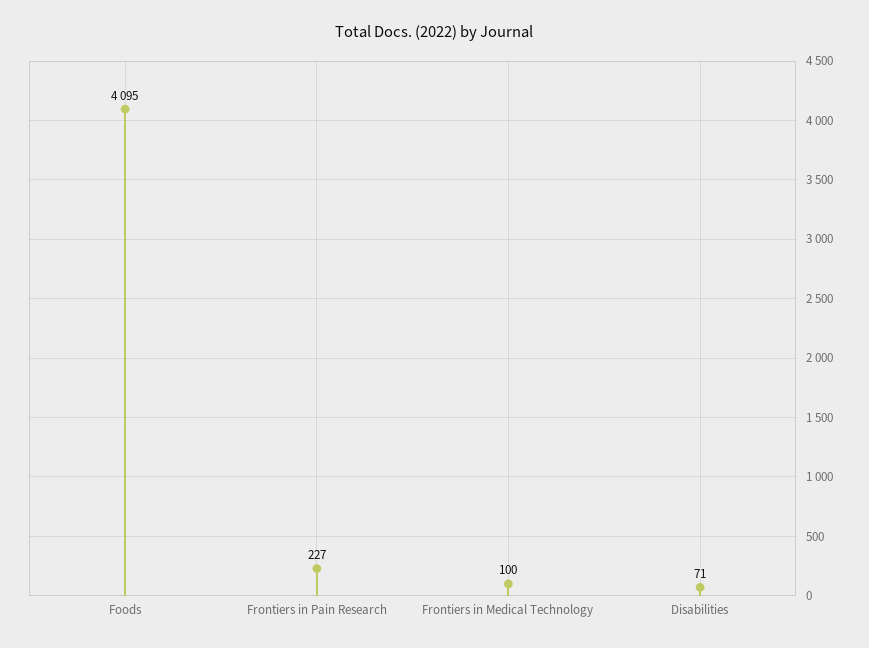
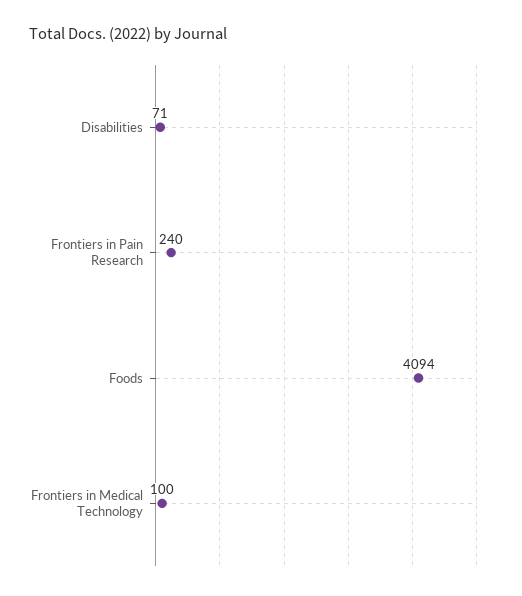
Foods: 4095 -> 4094
Frontiers in Pain Research: 227 -> 240

